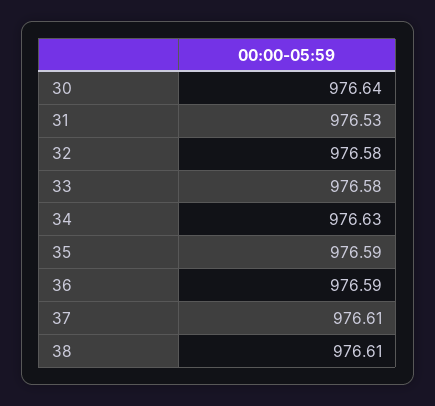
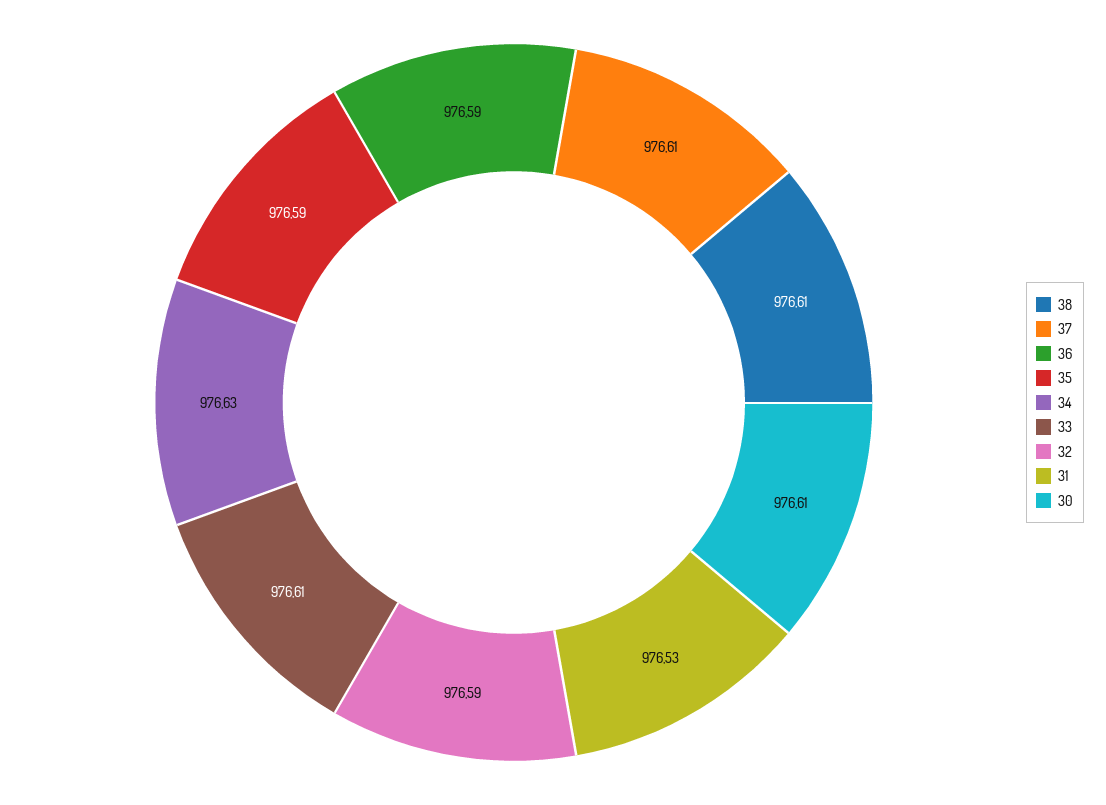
30: 976.64 -> 976.61
32: 976.58 -> 976.59
33: 976.58 -> 976.61

